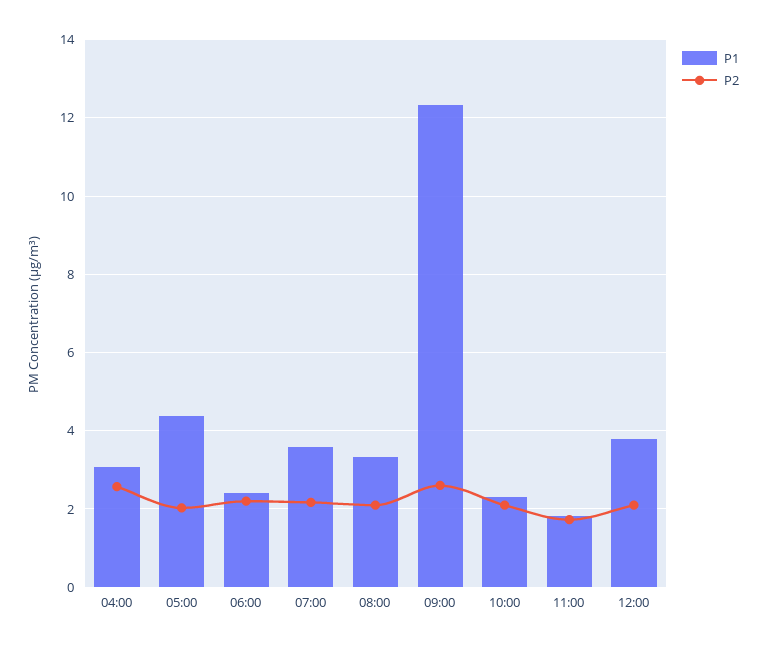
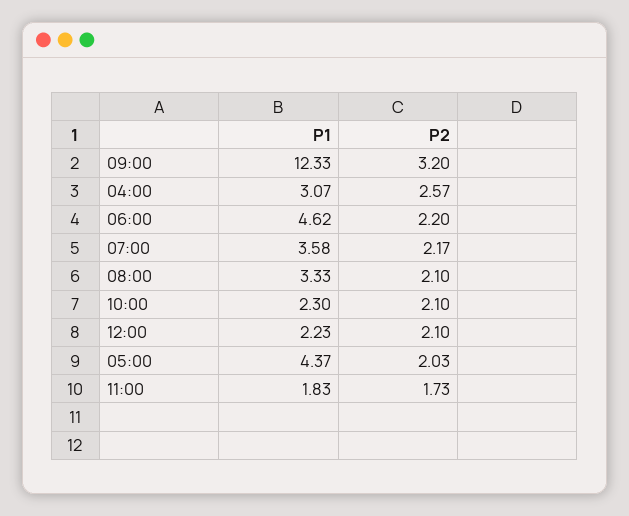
P1, 06:00: 2.4 -> 4.62
P2, 09:00: 2.6 -> 3.2
P1, 12:00: 3.8 -> 2.23

